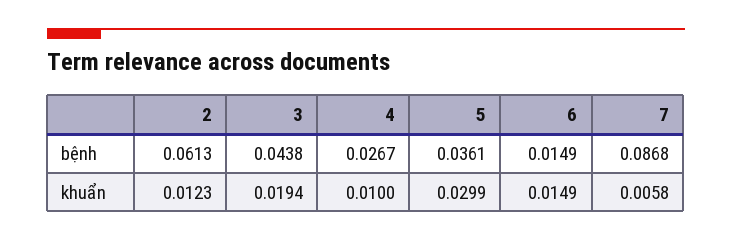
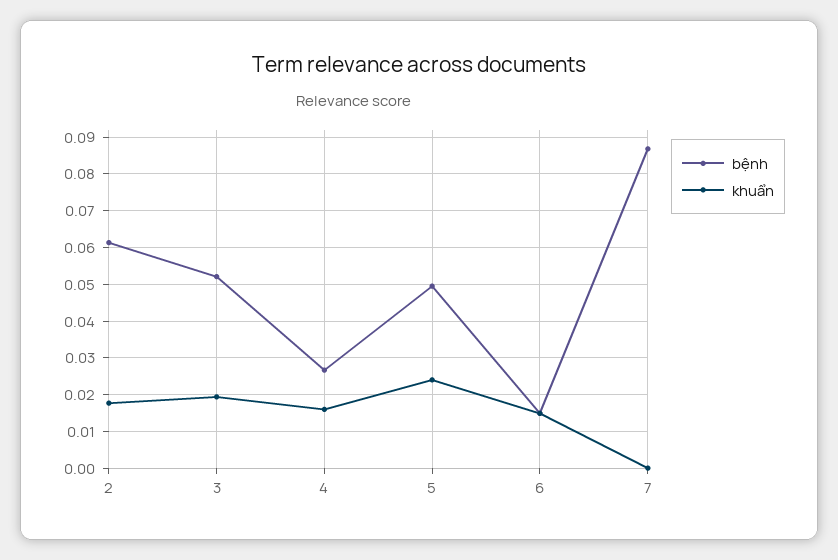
bệnh, 3: 0.0438 -> 0.052
bệnh, 5: 0.0361 -> 0.05
khuẩn, 2: 0.0123 -> 0.018
khuẩn, 4: 0.01 -> 0.016
khuẩn, 5: 0.0299 -> 0.024
khuẩn, 7: 0.0058 -> 0

